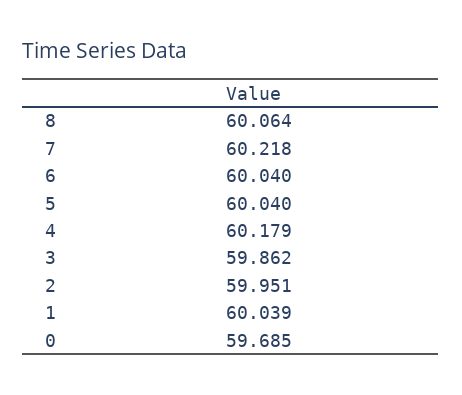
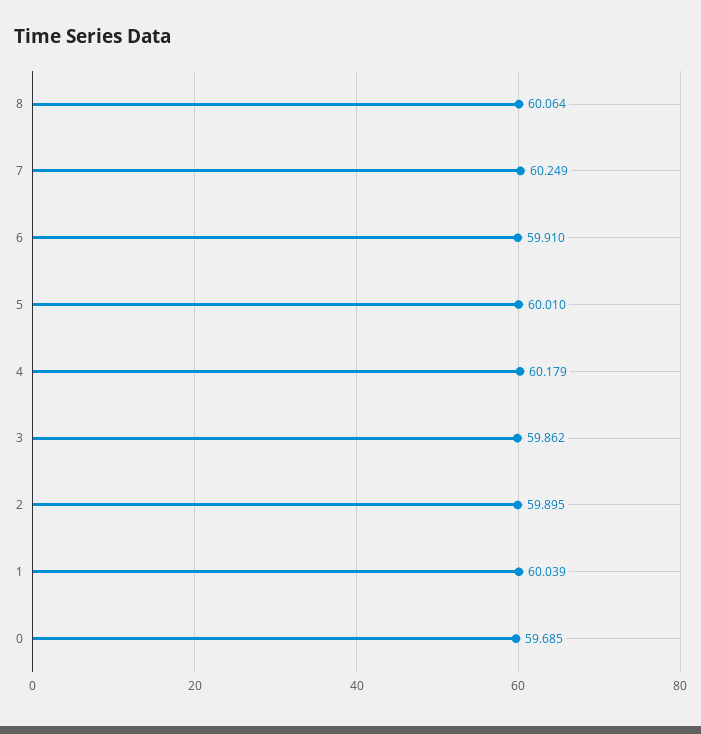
7: 60.218 -> 60.249
6: 60.04 -> 59.91
5: 60.04 -> 60.01
2: 59.951 -> 59.895

